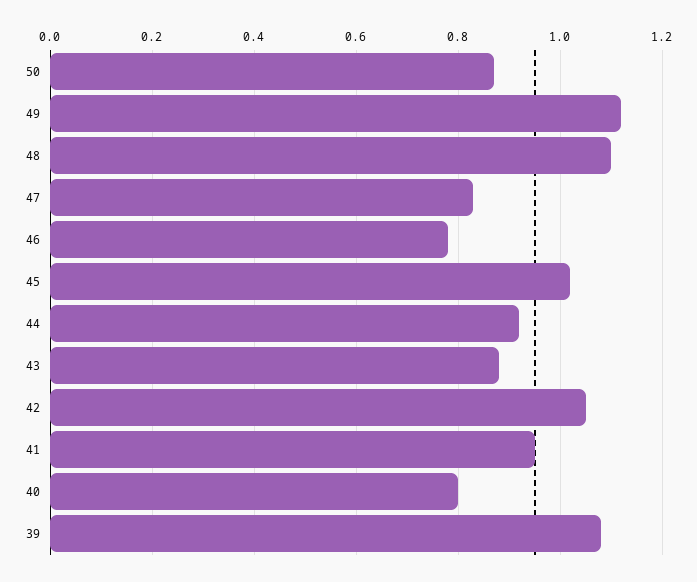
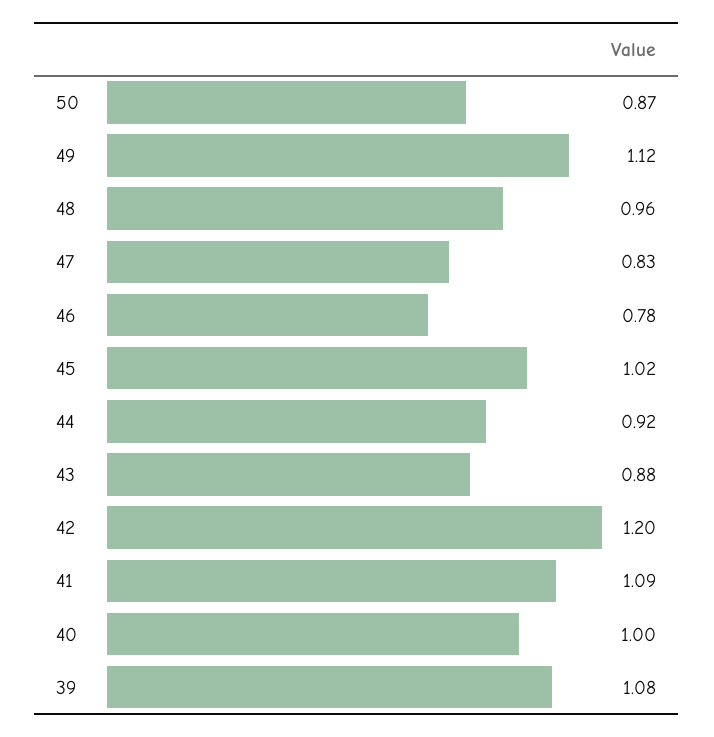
48: 1.1 -> 0.96
42: 1.05 -> 1.2
41: 0.95 -> 1.09
40: 0.8 -> 1

